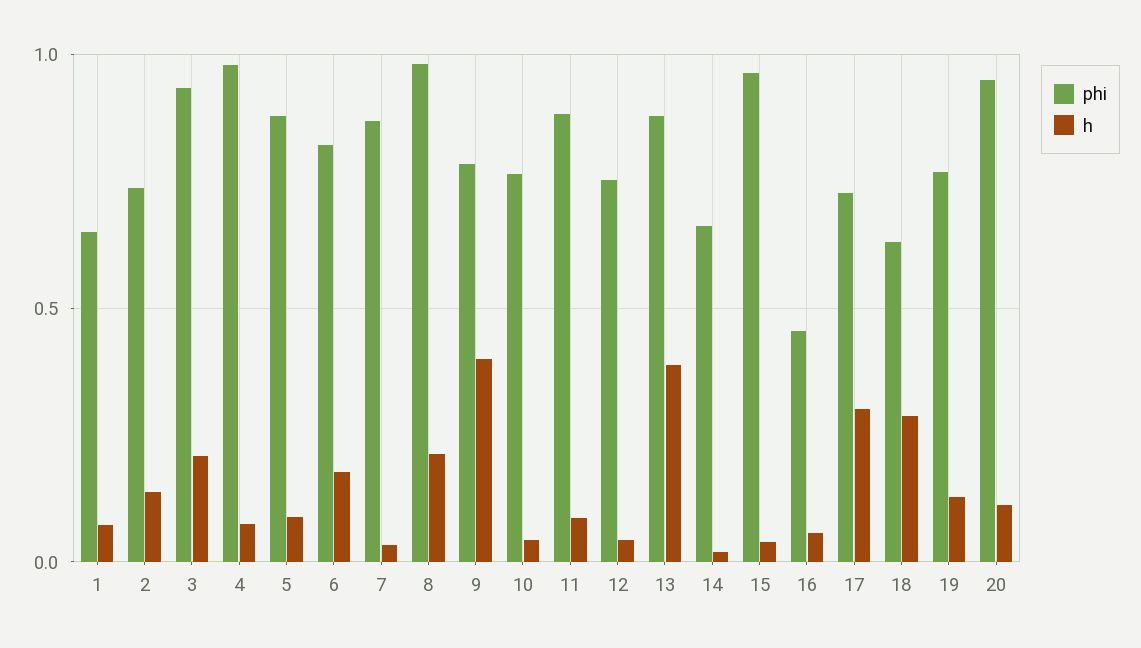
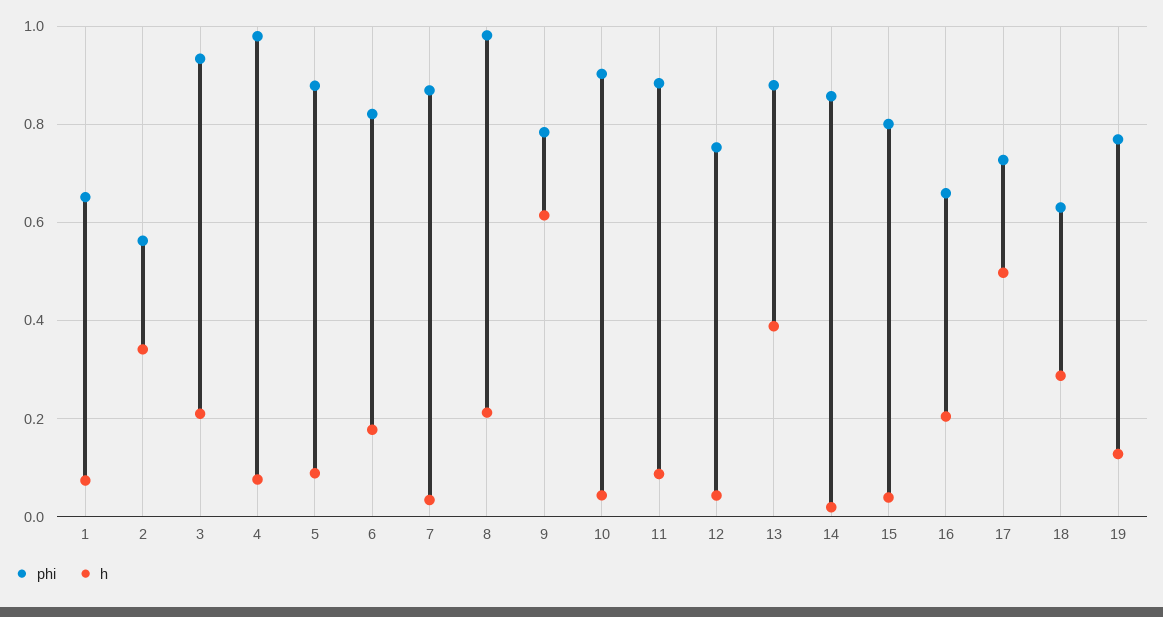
phi, 2: 0.75 -> 0.56
h, 2: 0.15 -> 0.34
h, 9: 0.4 -> 0.62
phi, 10: 0.75 -> 0.9
phi, 14: 0.65 -> 0.86
phi, 15: 0.95 -> 0.8
phi, 16: 0.45 -> 0.66
h, 16: 0.05 -> 0.2
h, 17: 0.3 -> 0.5
phi, 20: 0.95 -> none
h, 20: 0.1 -> none

